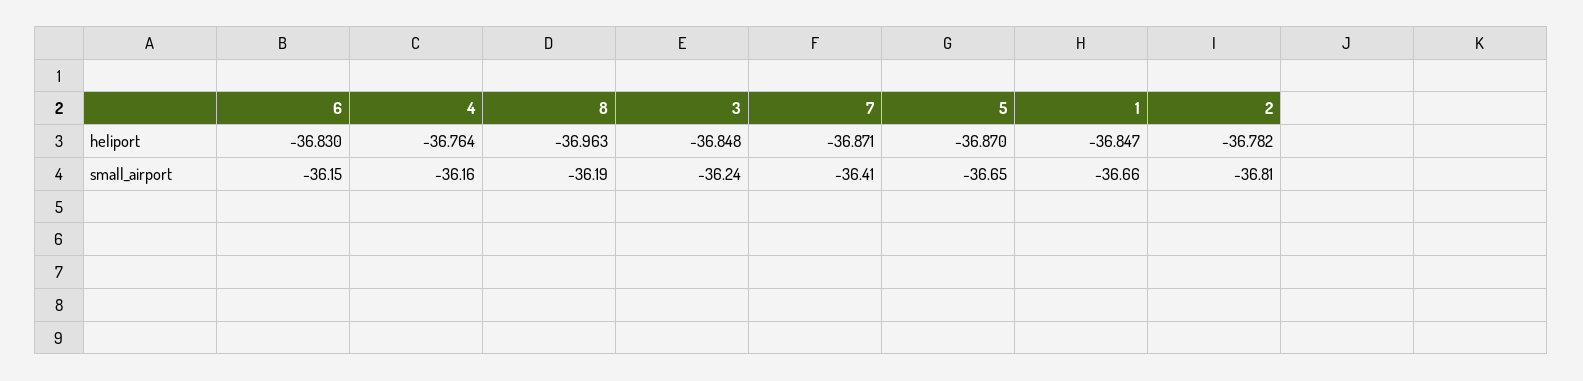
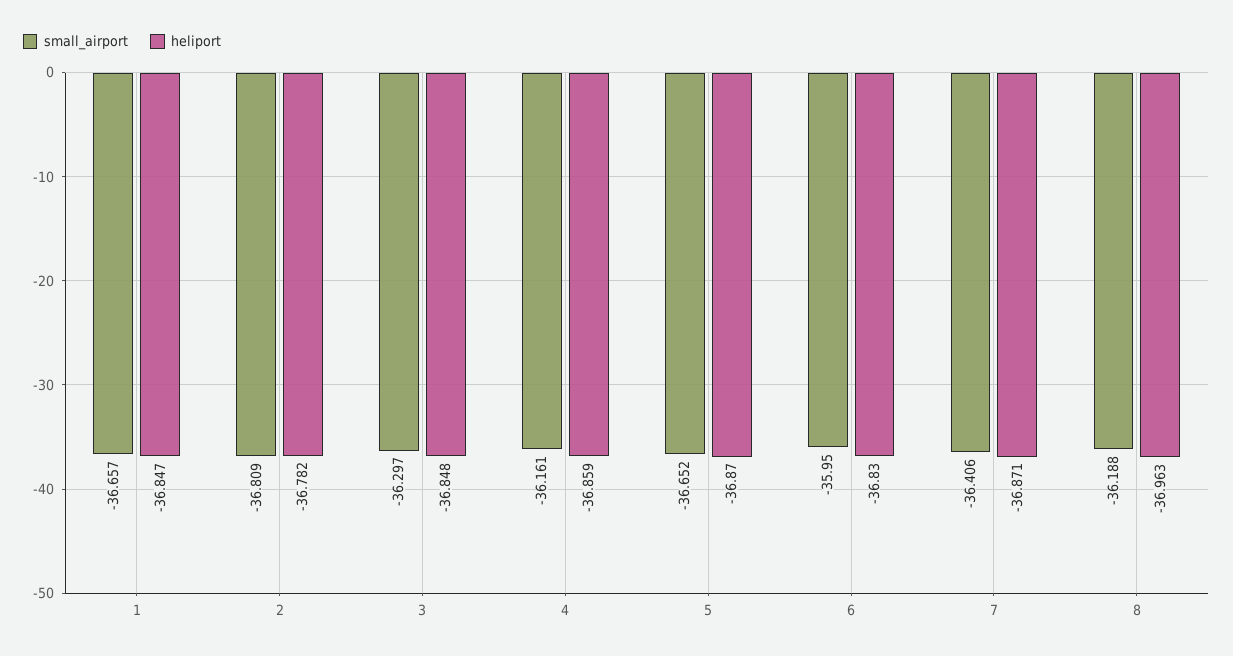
heliport, 4: -36.764 -> -36.859
small_airport, 6: -36.15 -> -35.95
small_airport, 3: -36.24 -> -36.297

